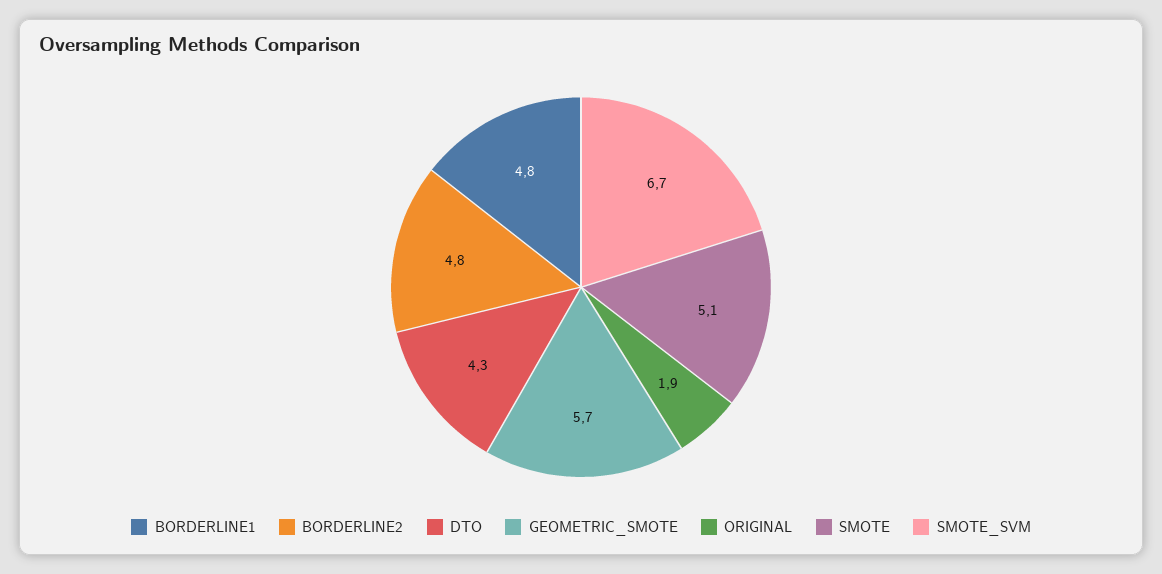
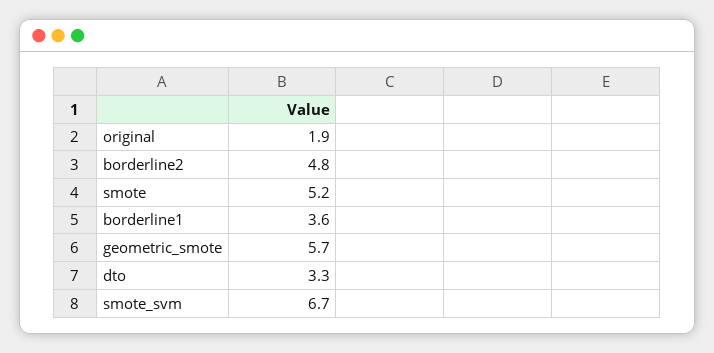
BORDERLINE1: 4.8 -> 3.6
DTO: 4.3 -> 3.3
SMOTE: 5.1 -> 5.2

